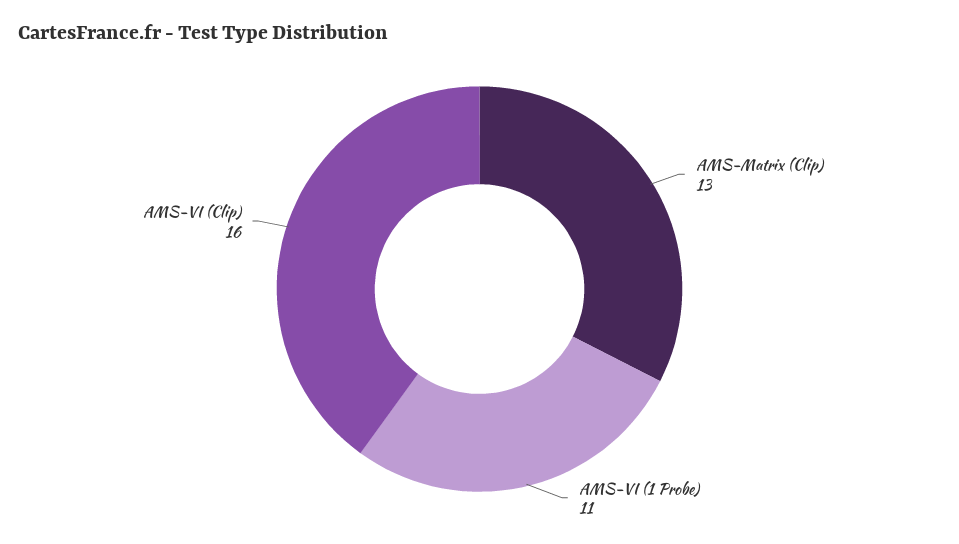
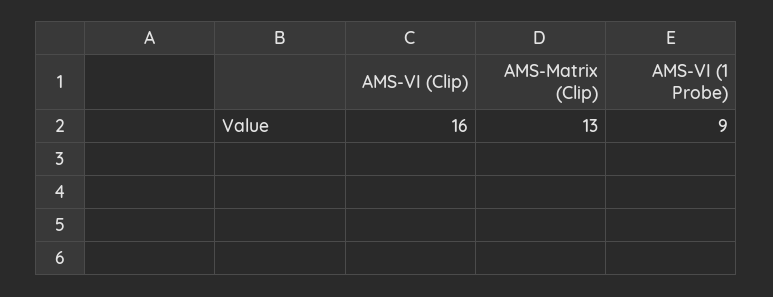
AMS-VI (1 Probe): 11 -> 9

